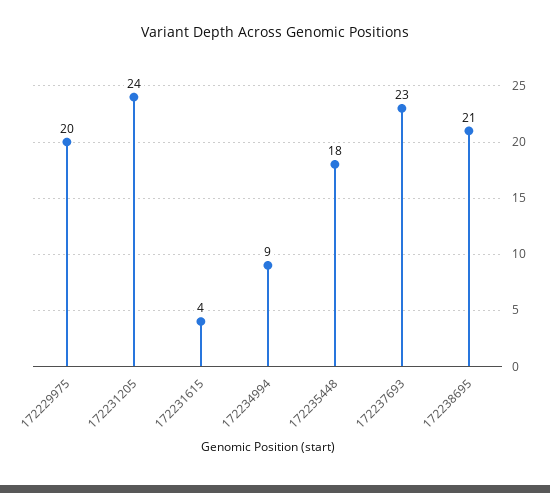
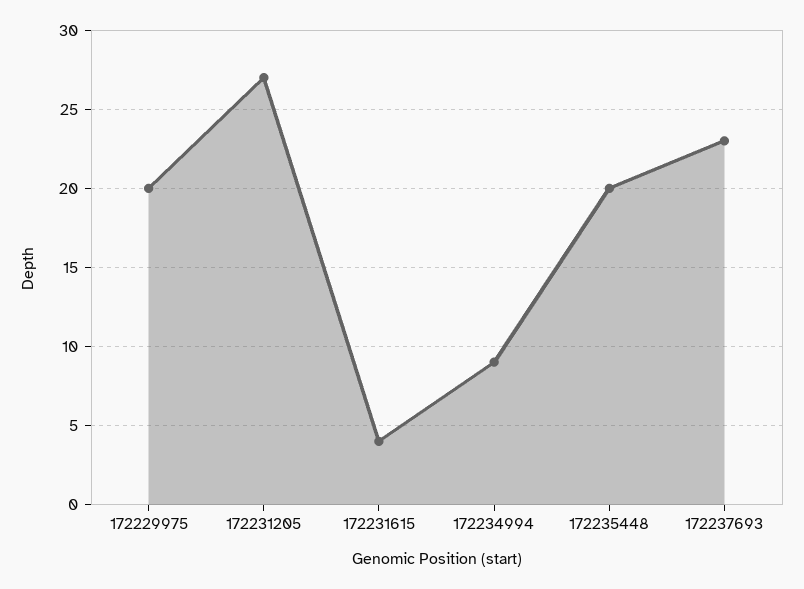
172231205: 24 -> 27
172235448: 18 -> 20
172238695: 21 -> none

